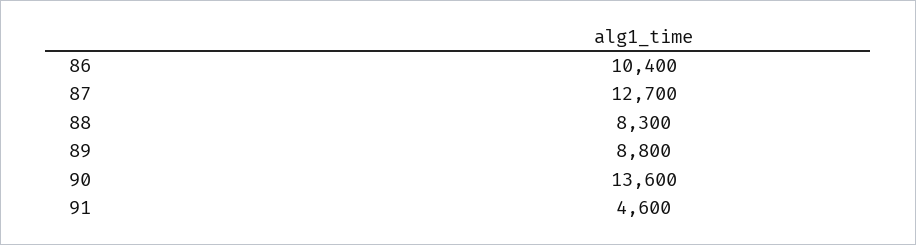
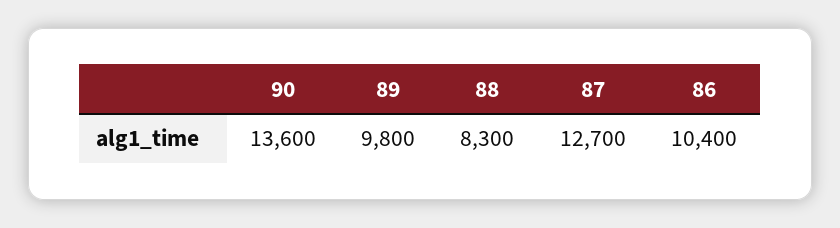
89: 8800 -> 9800
91: 4600 -> none

